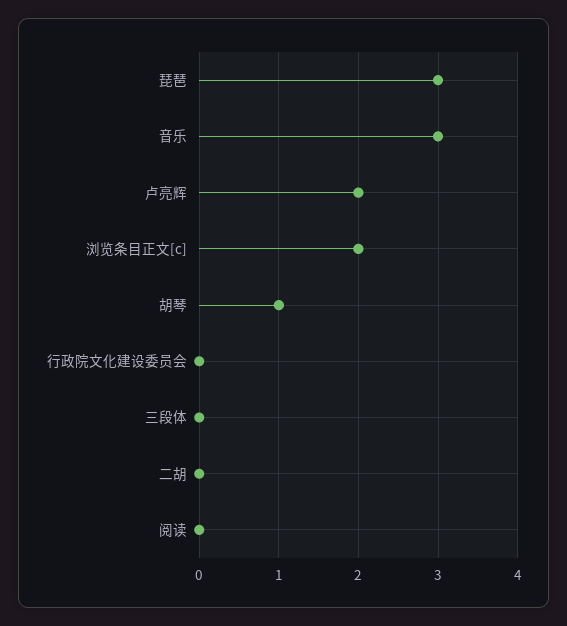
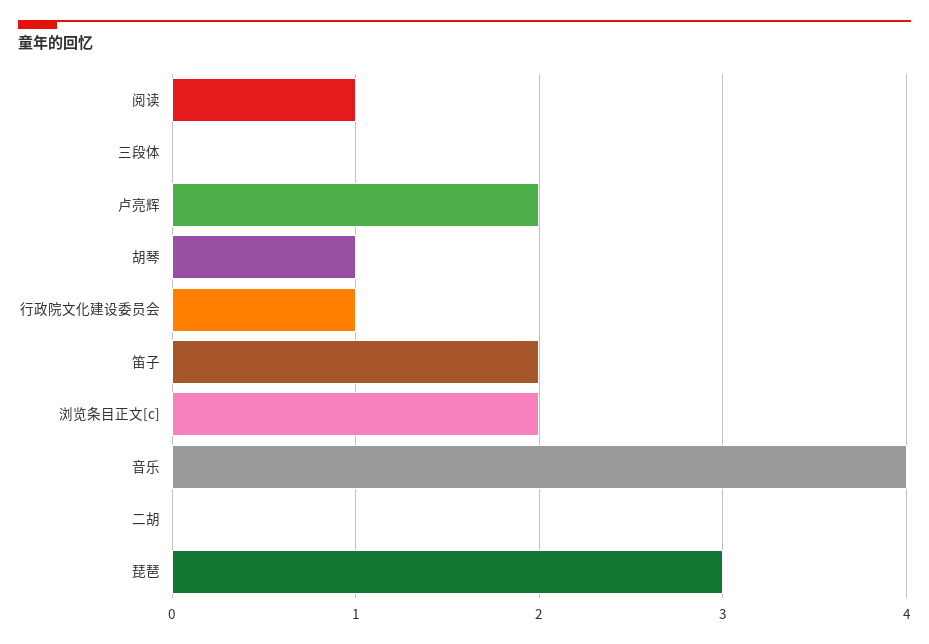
音乐: 3 -> 4
行政院文化建设委员会: 0 -> 1
阅读: 0 -> 1
笛子: none -> 2

